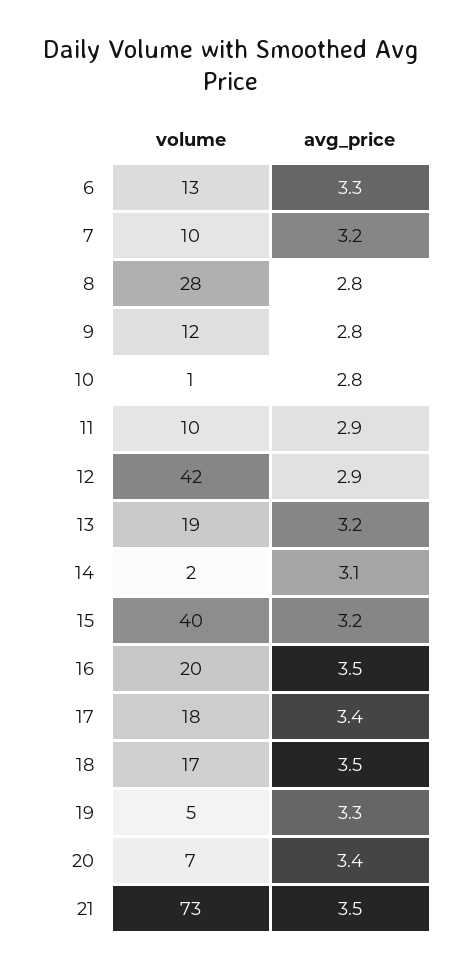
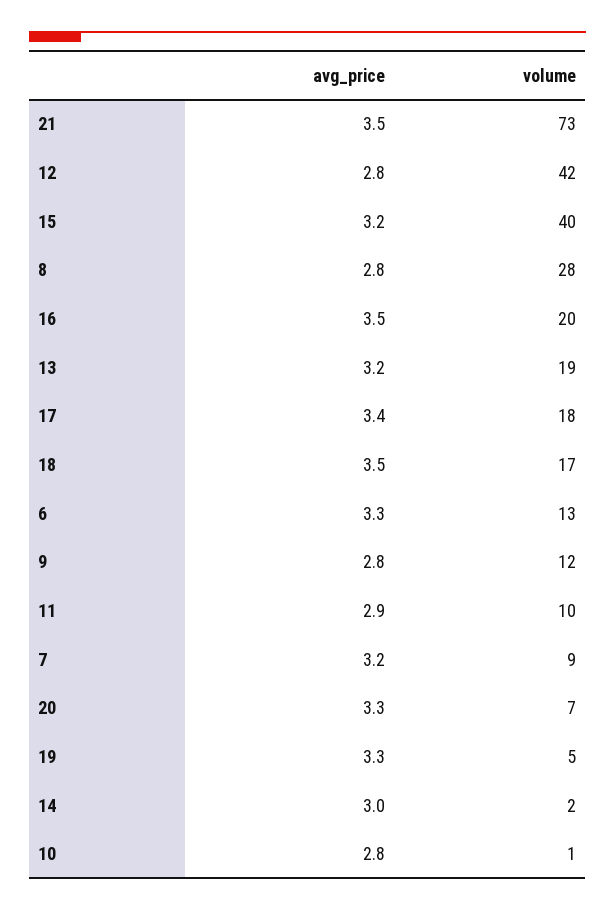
volume, 7: 10 -> 9
avg_price, 12: 2.9 -> 2.8
avg_price, 14: 3.1 -> 3
avg_price, 20: 3.4 -> 3.3

